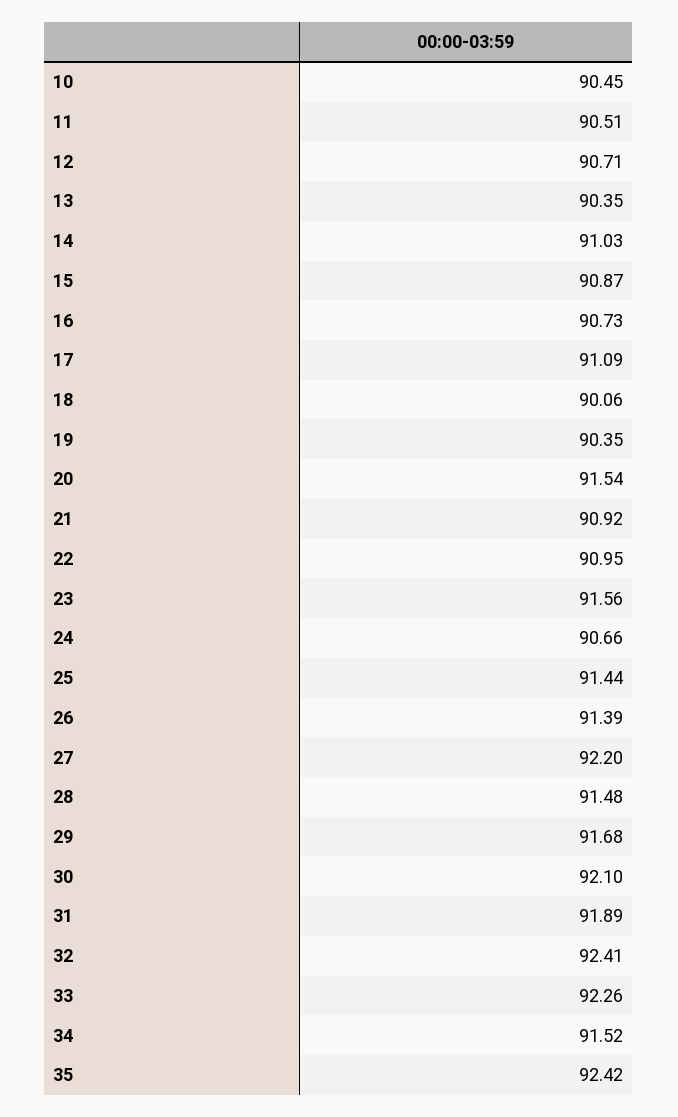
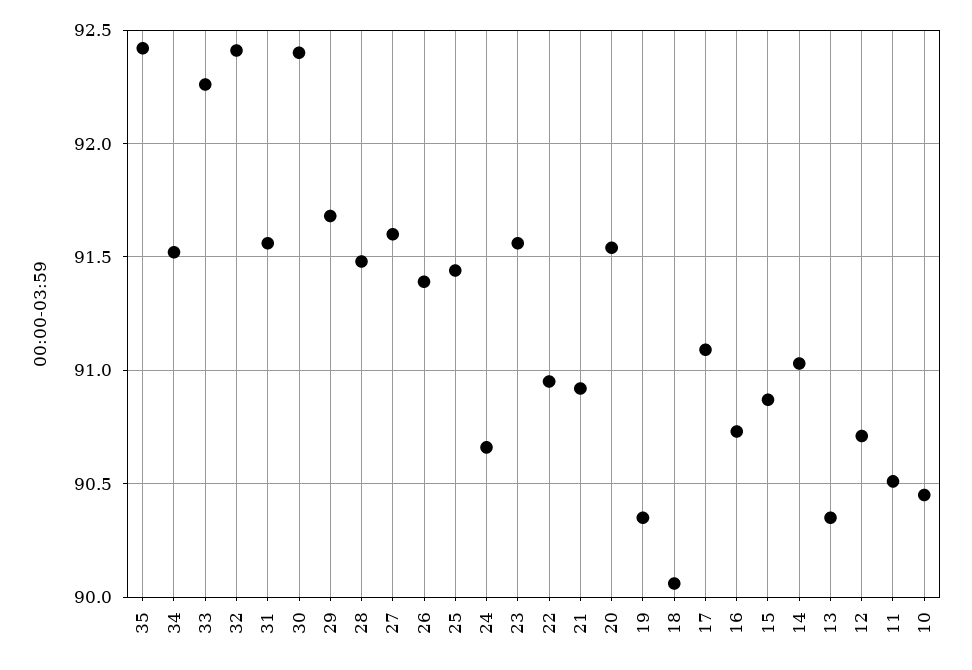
27: 92.2 -> 91.6
30: 92.1 -> 92.4
31: 91.89 -> 91.55

